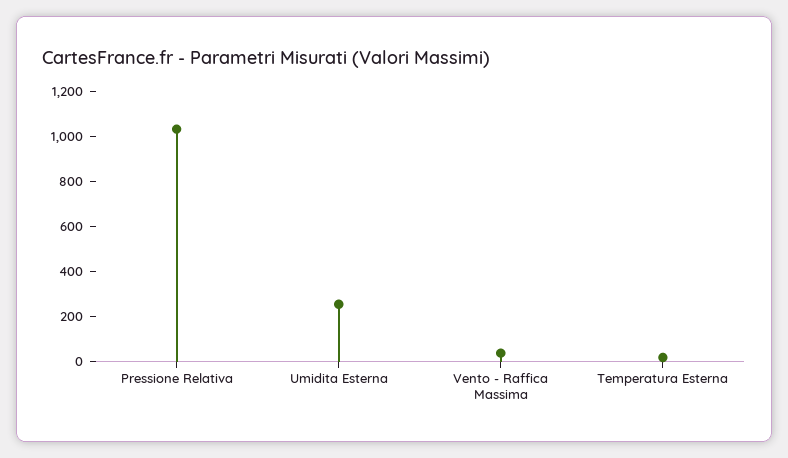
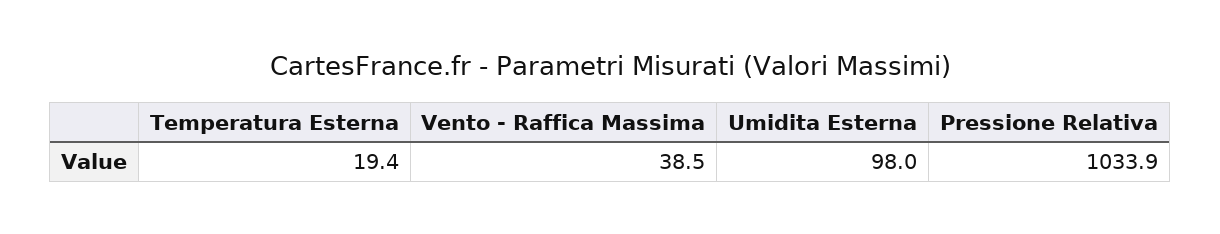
Umidita Esterna: 250 -> 98

